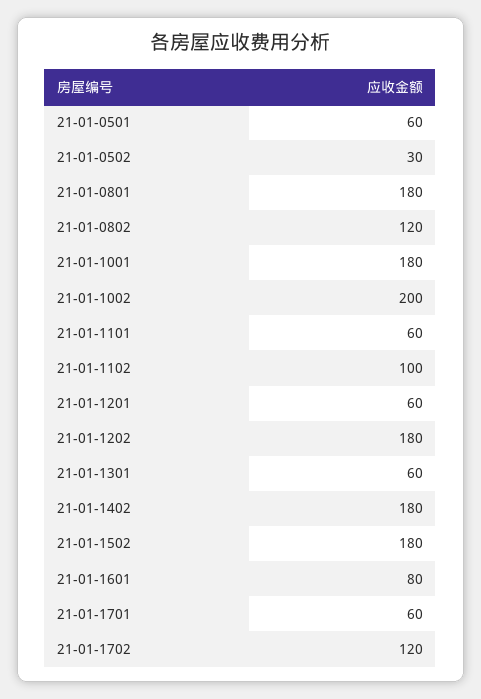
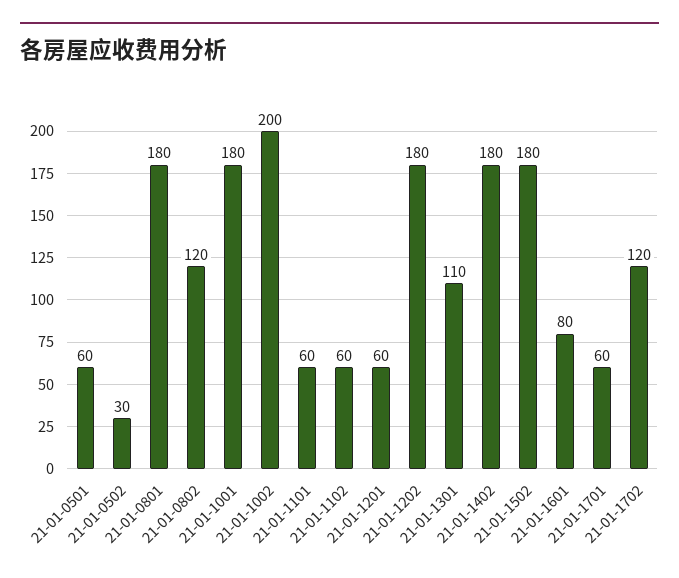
21-01-1102: 100 -> 60
21-01-1301: 60 -> 110

